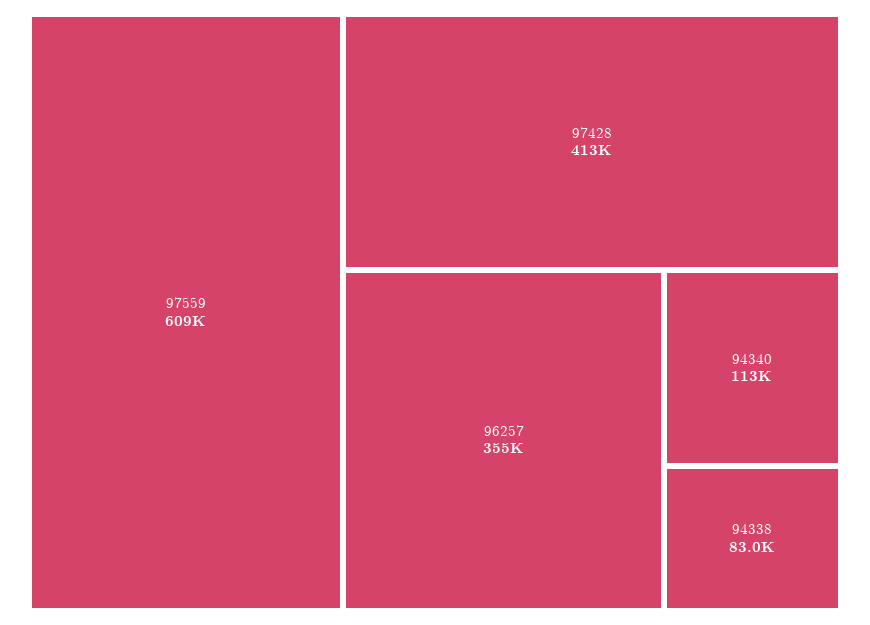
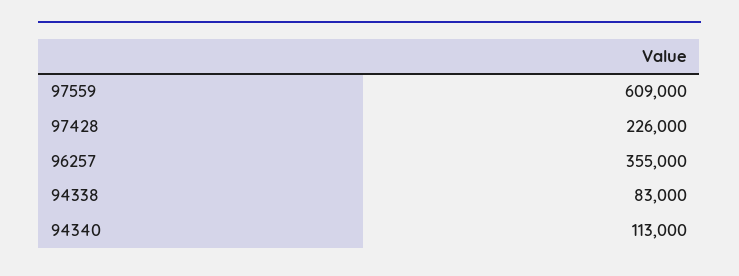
97428: 413000 -> 226000

